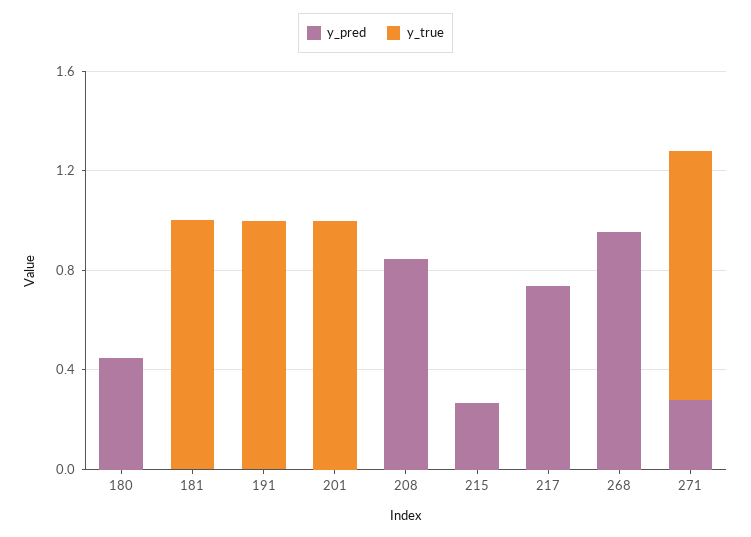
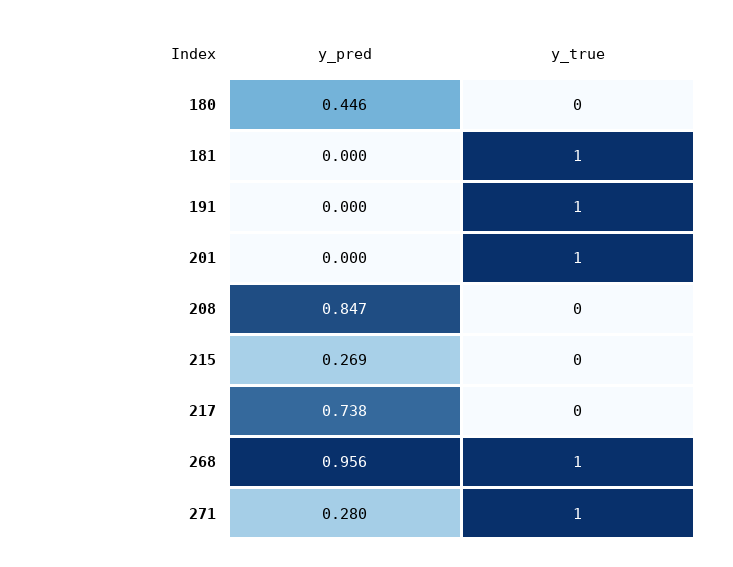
y_true, 268: 0 -> 1

